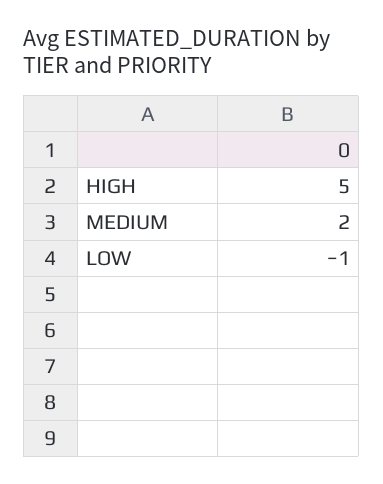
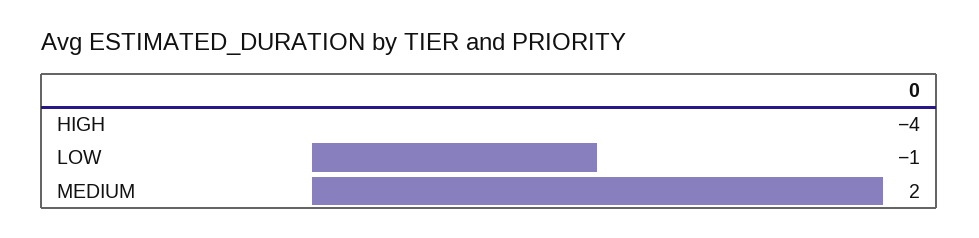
HIGH: 5 -> -4

